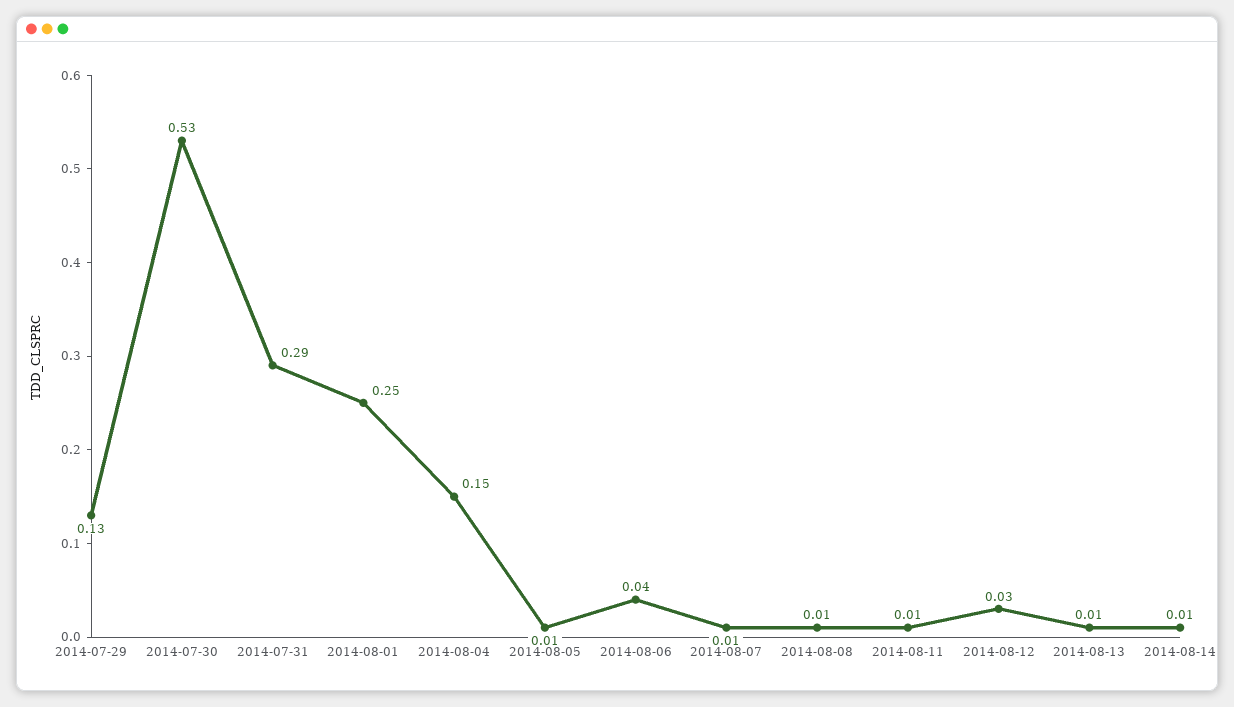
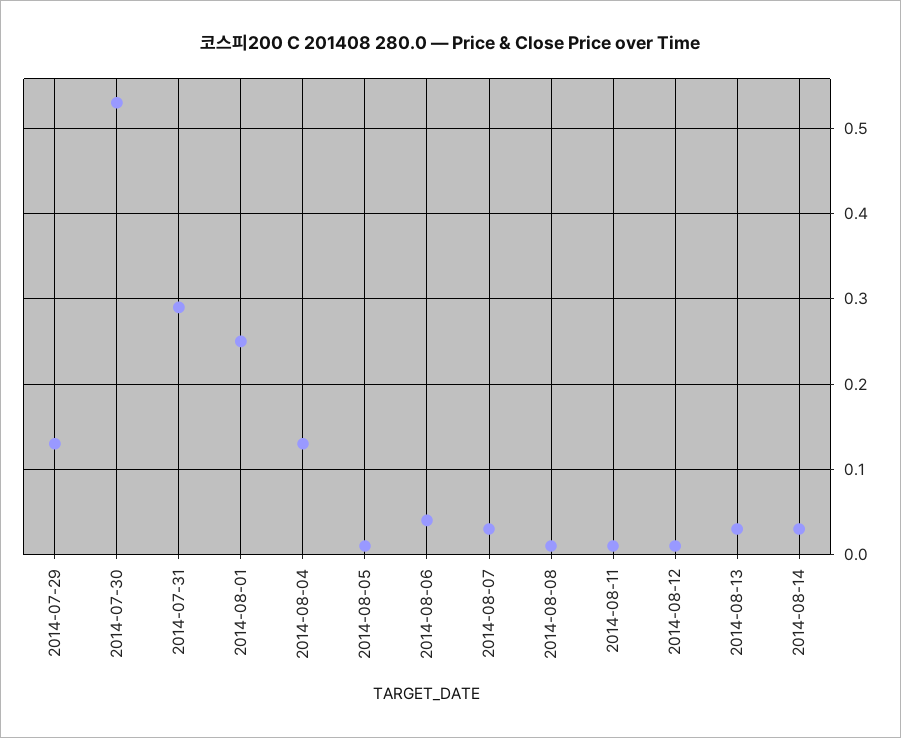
2014-08-04: 0.15 -> 0.13
2014-08-07: 0.01 -> 0.03
2014-08-12: 0.03 -> 0.01
2014-08-13: 0.01 -> 0.03
2014-08-14: 0.01 -> 0.03

